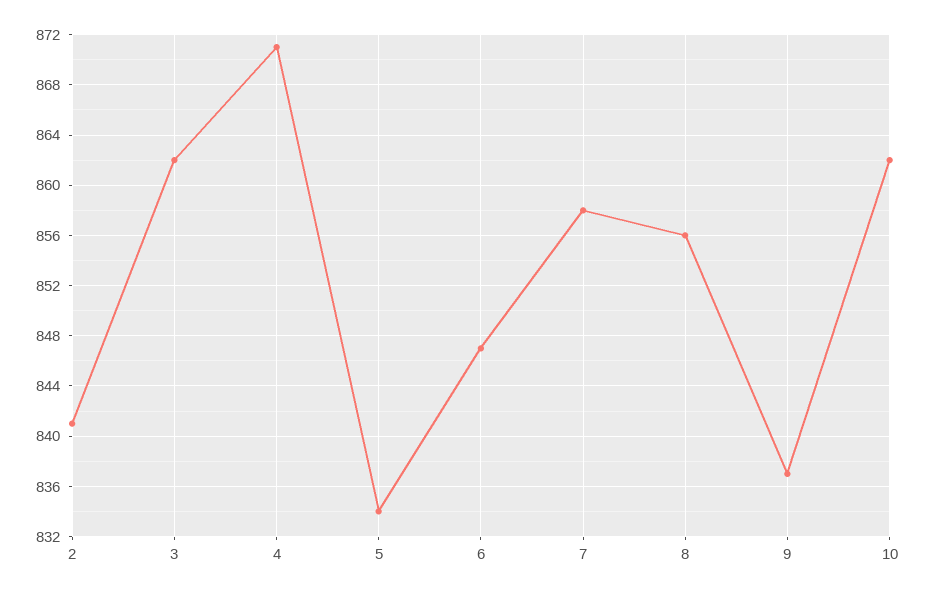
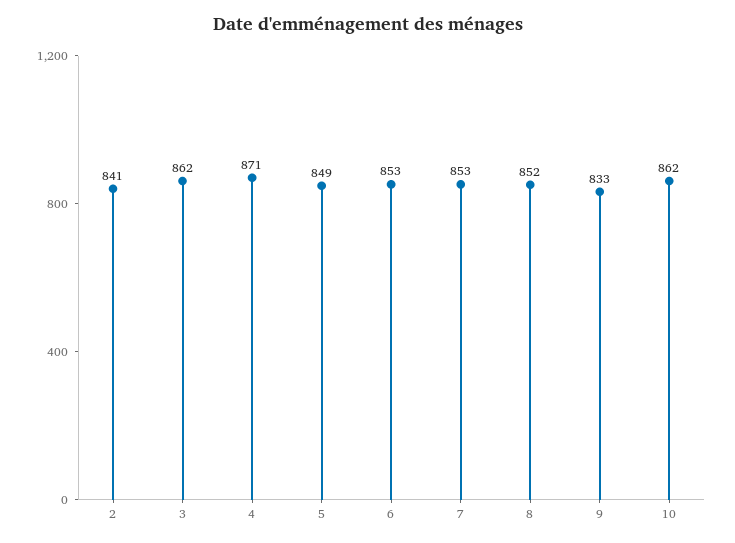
5: 834 -> 849
6: 847 -> 853
7: 858 -> 853
8: 856 -> 852
9: 837 -> 833

